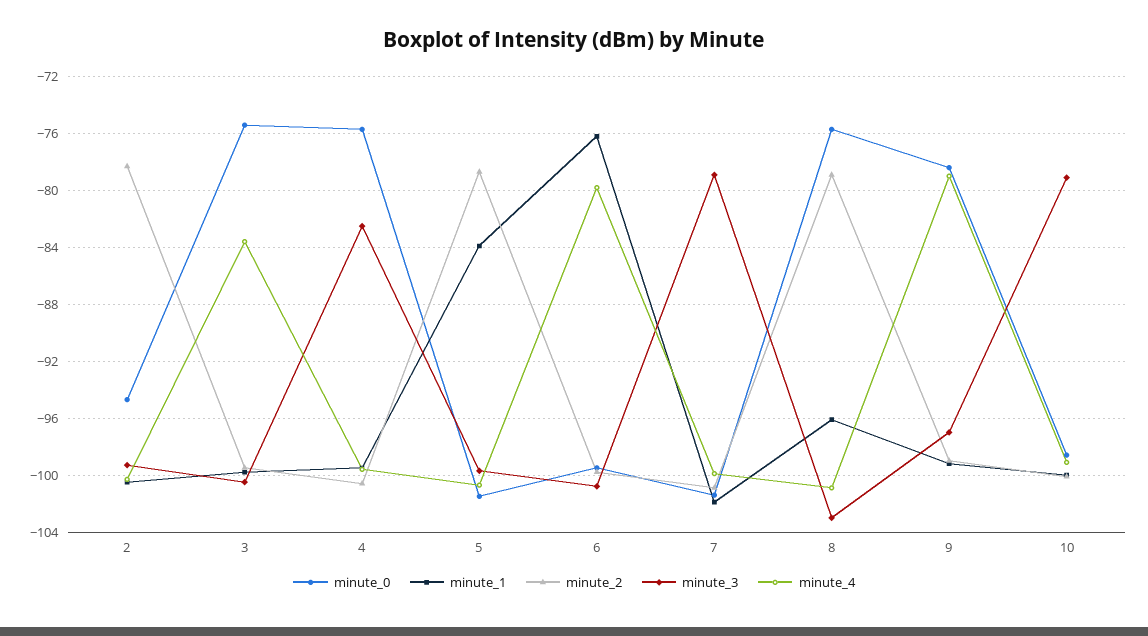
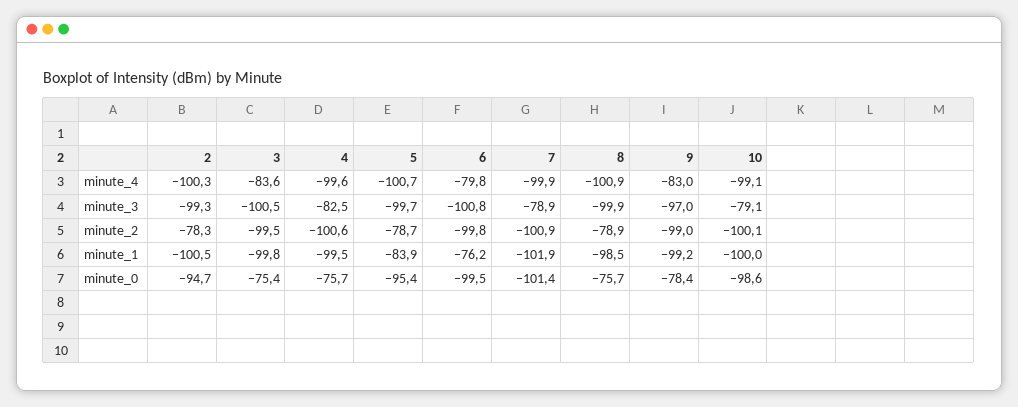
minute_0, 5: -101.5 -> -95.4
minute_1, 8: -96 -> -98.5
minute_3, 8: -103 -> -99.9
minute_4, 9: -79 -> -83

